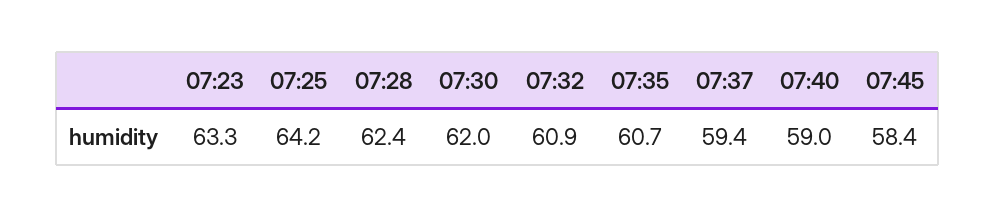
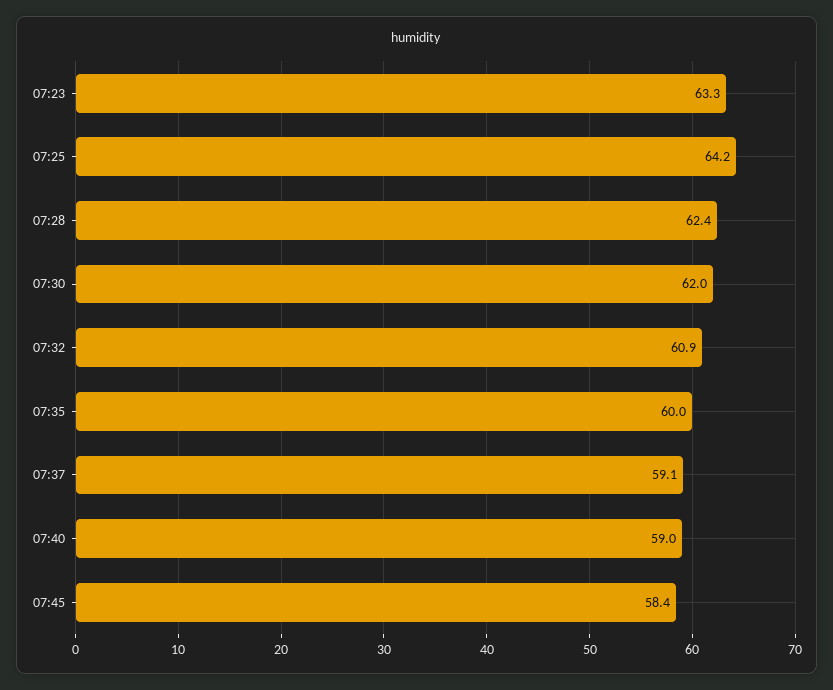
07:35: 60.7 -> 60
07:37: 59.4 -> 59.1

